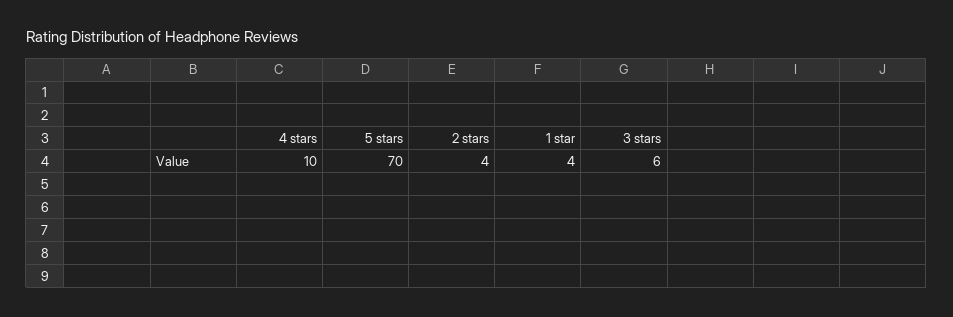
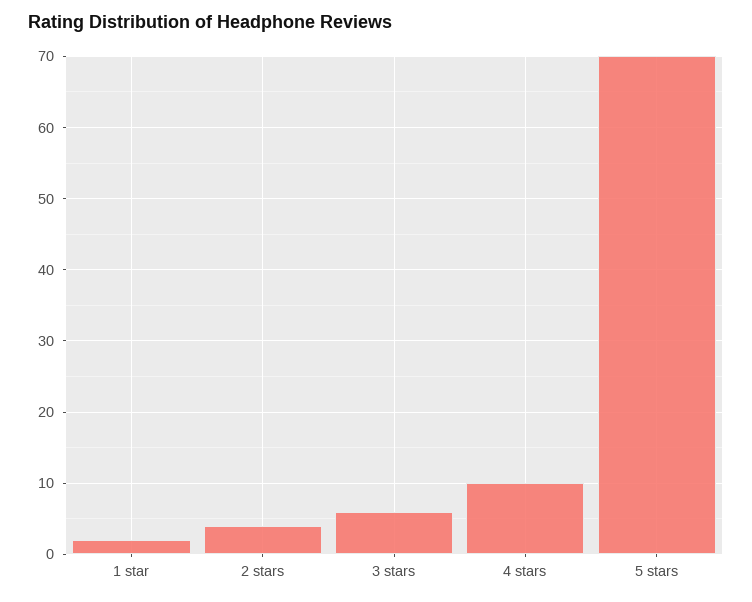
1 star: 4 -> 2

